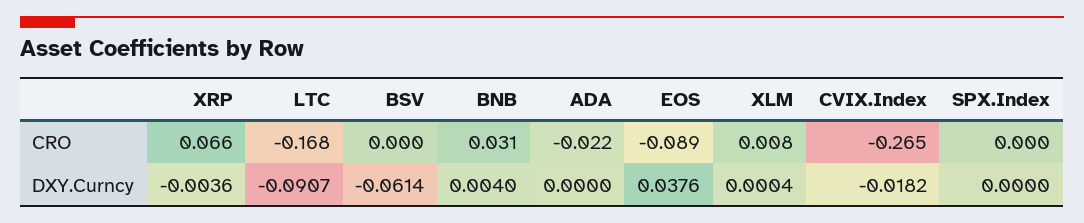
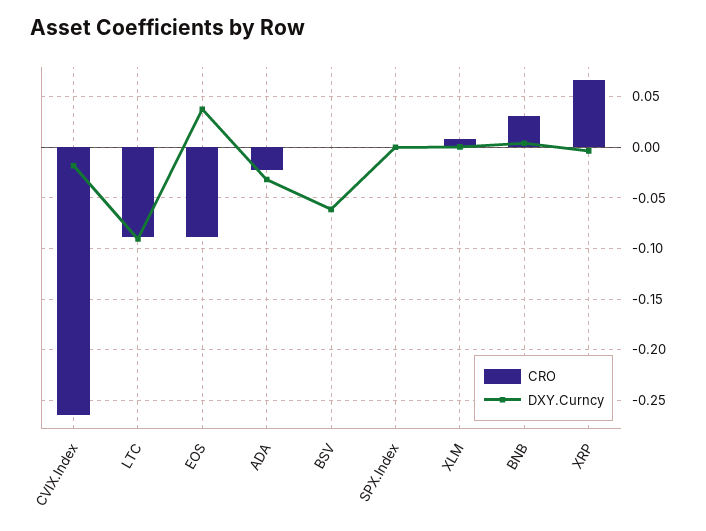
CRO, LTC: -0.168 -> -0.09
DXY.Curncy, ADA: 0 -> -0.03

